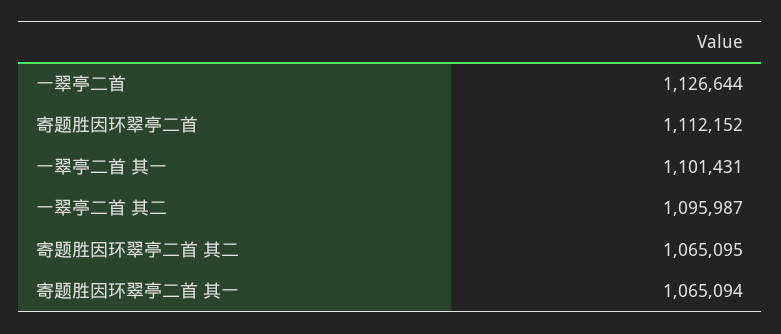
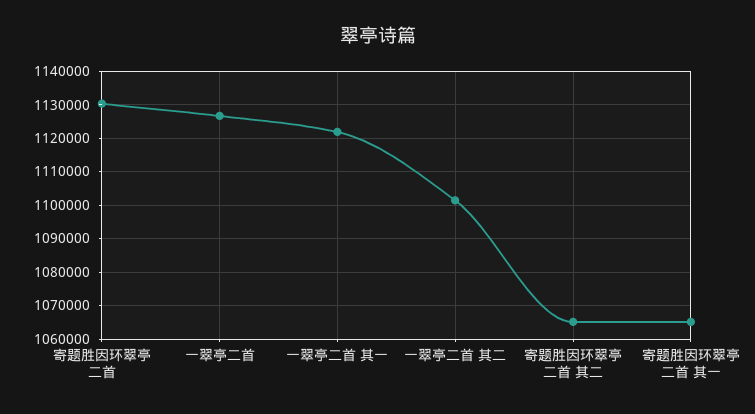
寄题胜因环翠亭二首: 1112152 -> 1130000
一翠亭二首 其一: 1101431 -> 1122000
一翠亭二首 其二: 1095987 -> 1102000

